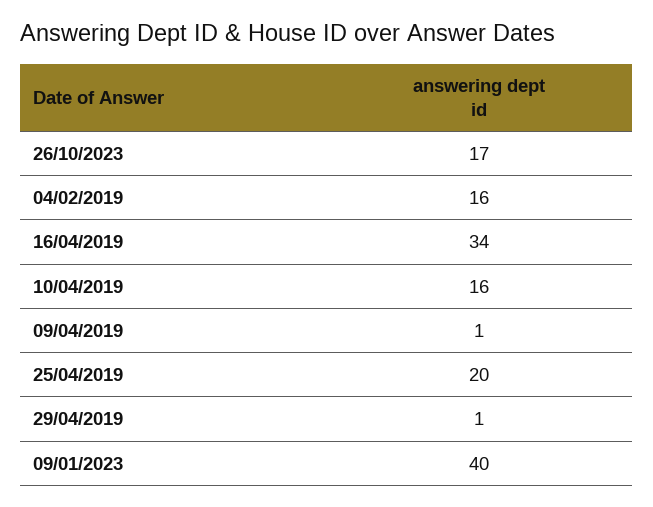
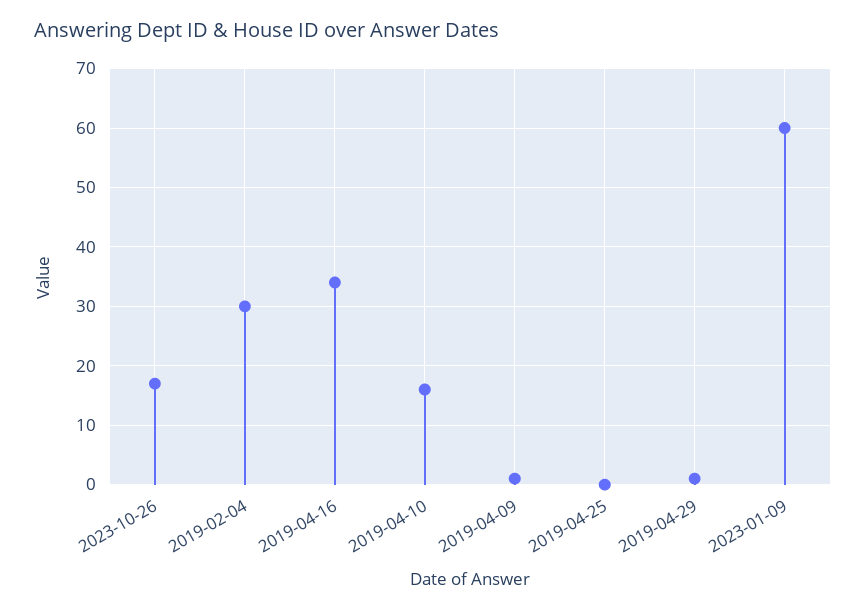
04/02/2019: 16 -> 30
25/04/2019: 20 -> 0
09/01/2023: 40 -> 60

